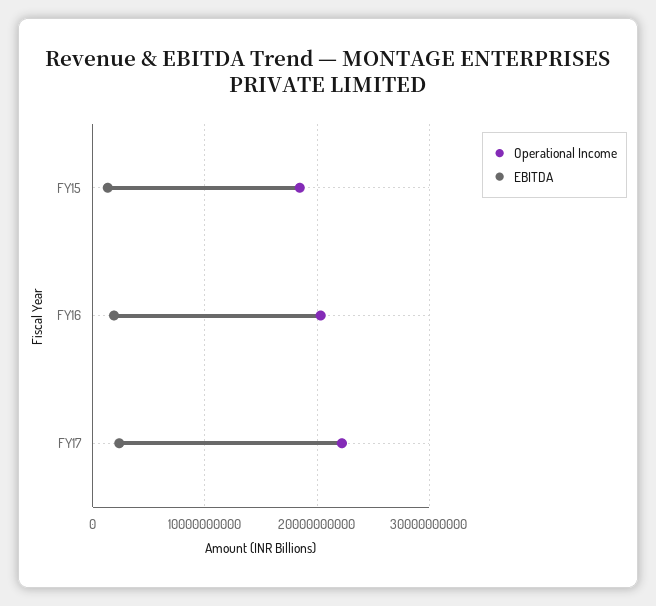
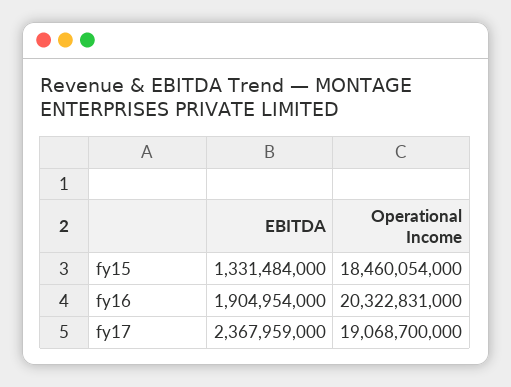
Operational Income, FY17: 22000000000 -> 19068700000

